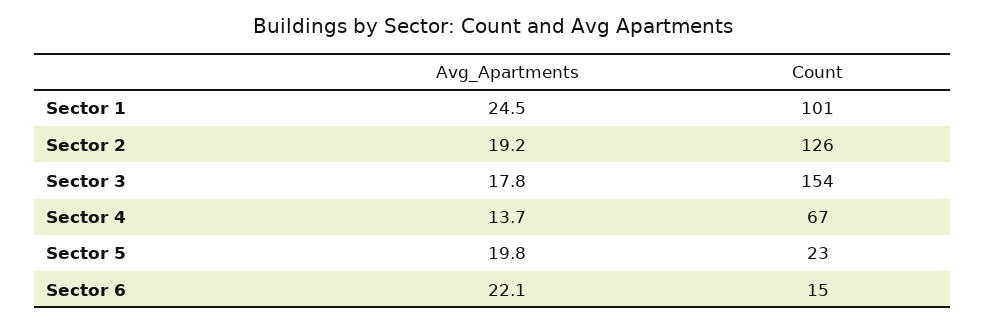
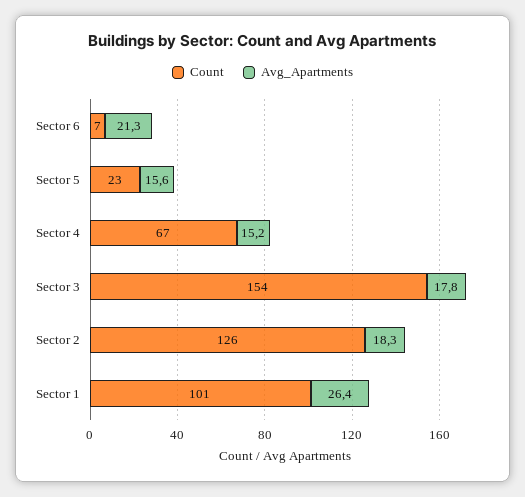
Avg_Apartments, Sector 1: 24.5 -> 26.4
Avg_Apartments, Sector 2: 19.2 -> 18.3
Avg_Apartments, Sector 4: 13.7 -> 15.2
Avg_Apartments, Sector 5: 19.8 -> 15.6
Avg_Apartments, Sector 6: 22.1 -> 21.3
Count, Sector 6: 15 -> 7

